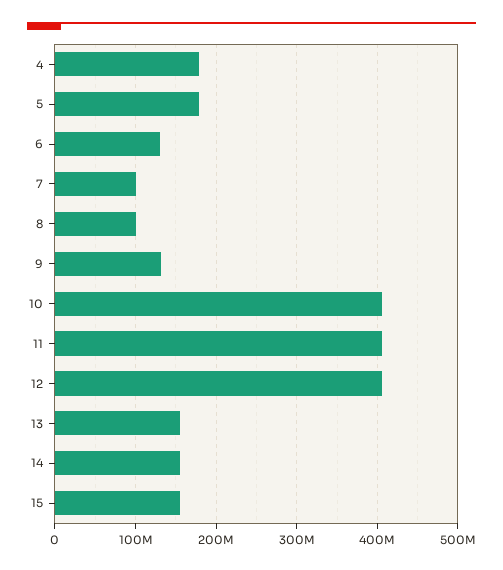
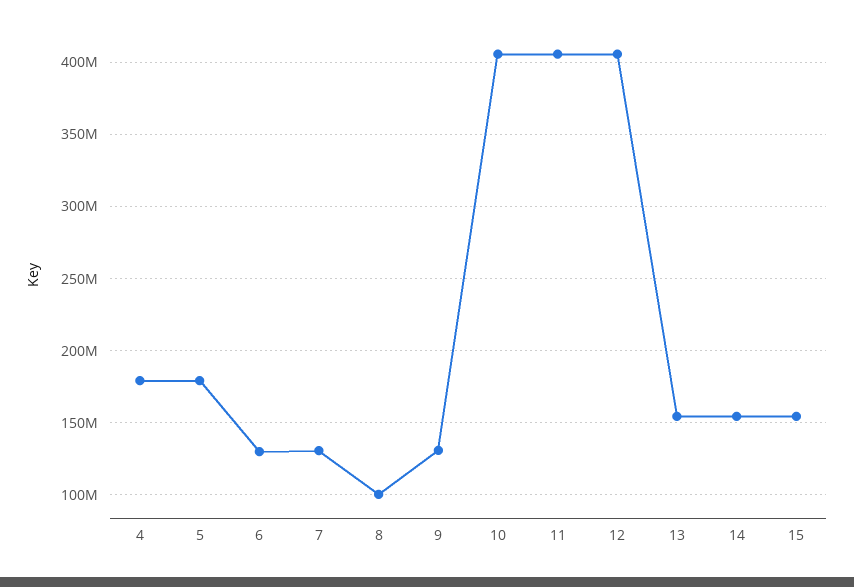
7: 100000000 -> 130000000

